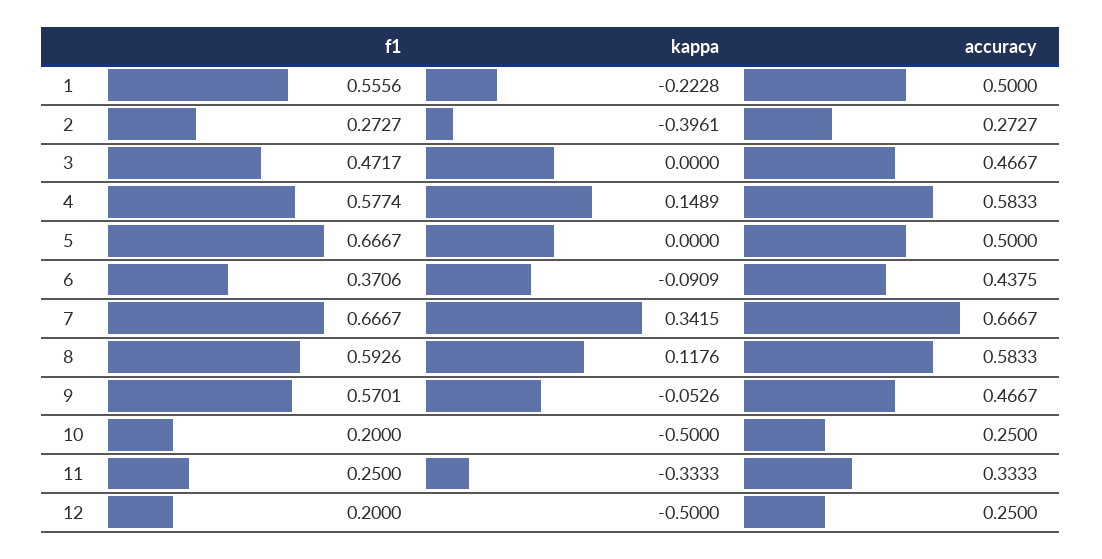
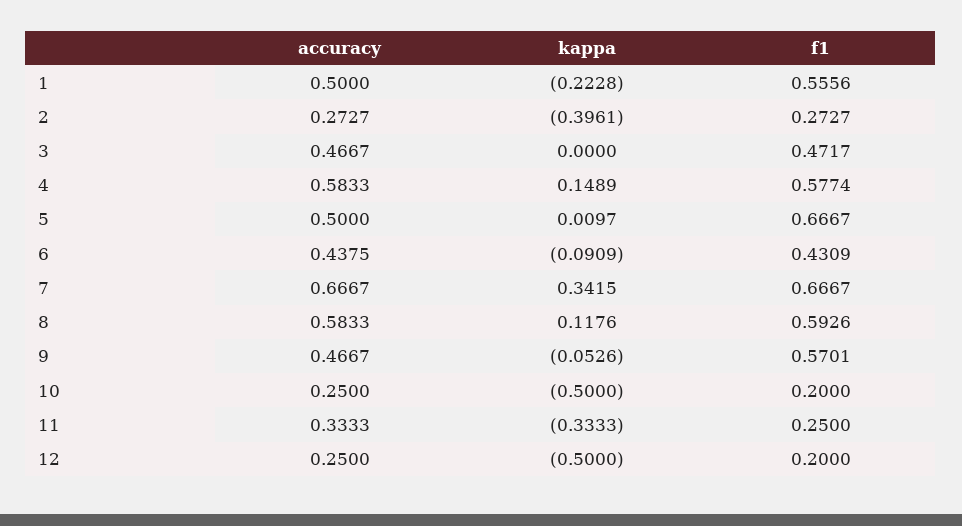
kappa, 5: 0 -> 0.0097
f1, 6: 0.3706 -> 0.4309

